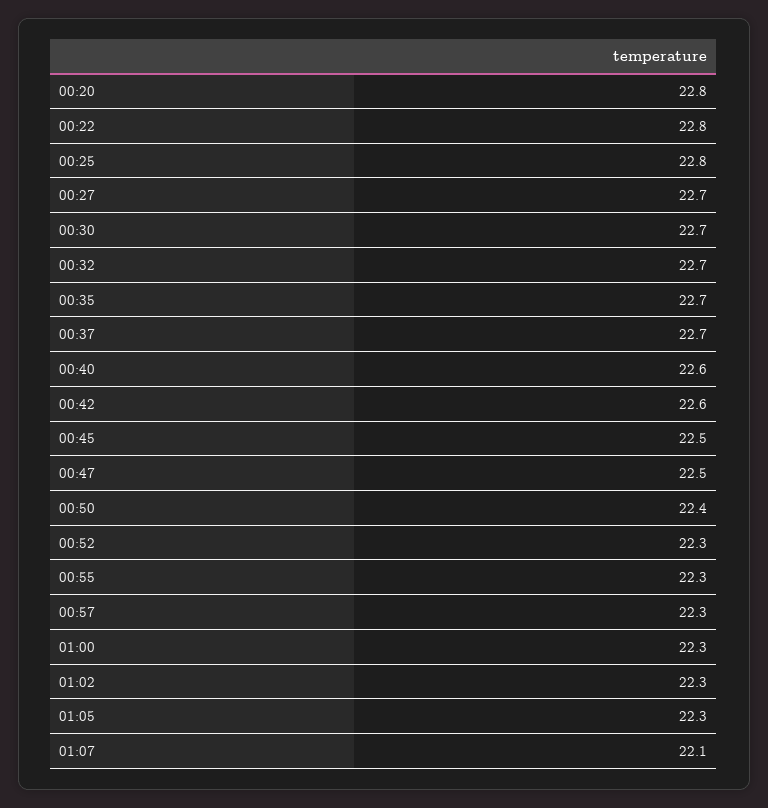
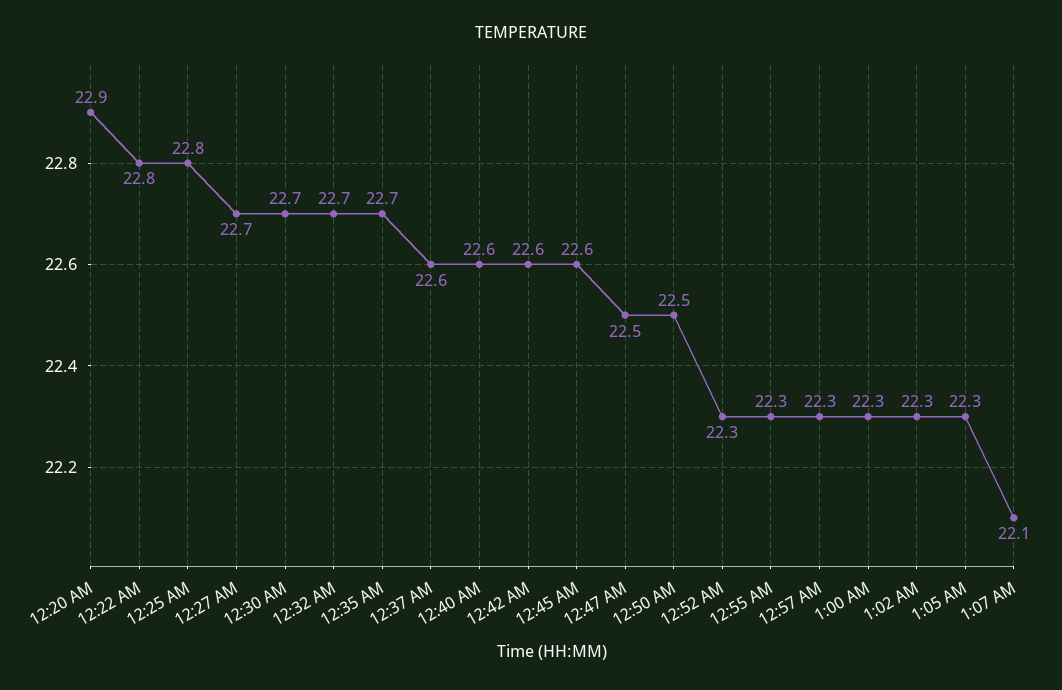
00:20: 22.8 -> 22.9
00:37: 22.7 -> 22.6
00:45: 22.5 -> 22.6
00:50: 22.4 -> 22.5

